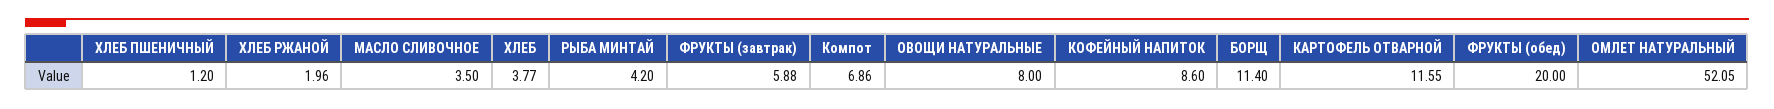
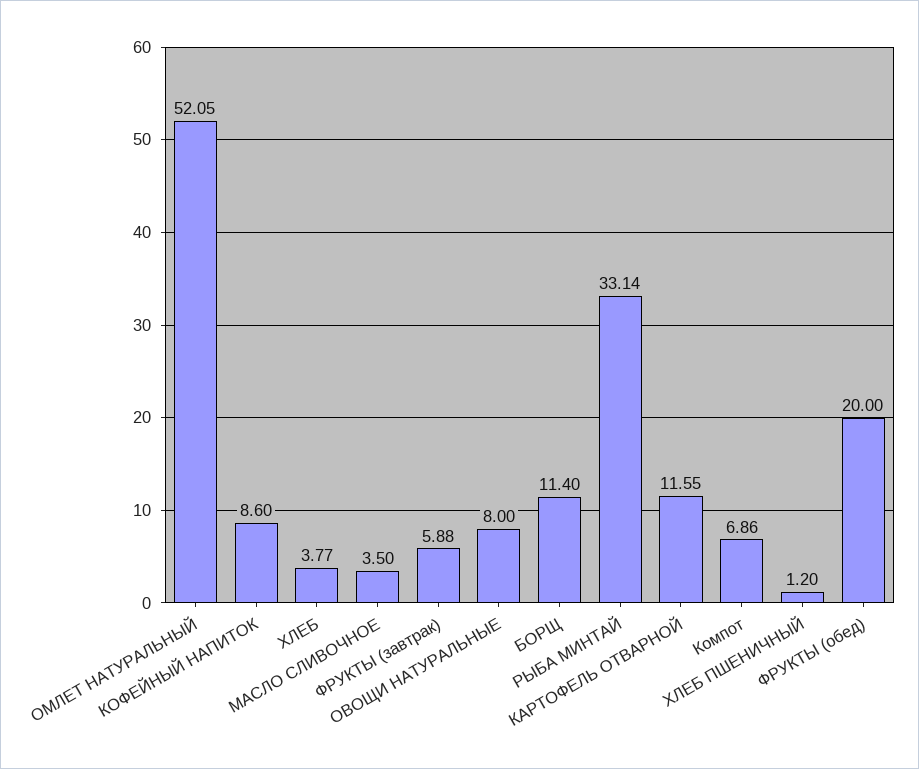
ХЛЕБ РЖАНОЙ: 1.96 -> none
РЫБА МИНТАЙ: 4.2 -> 33.14

